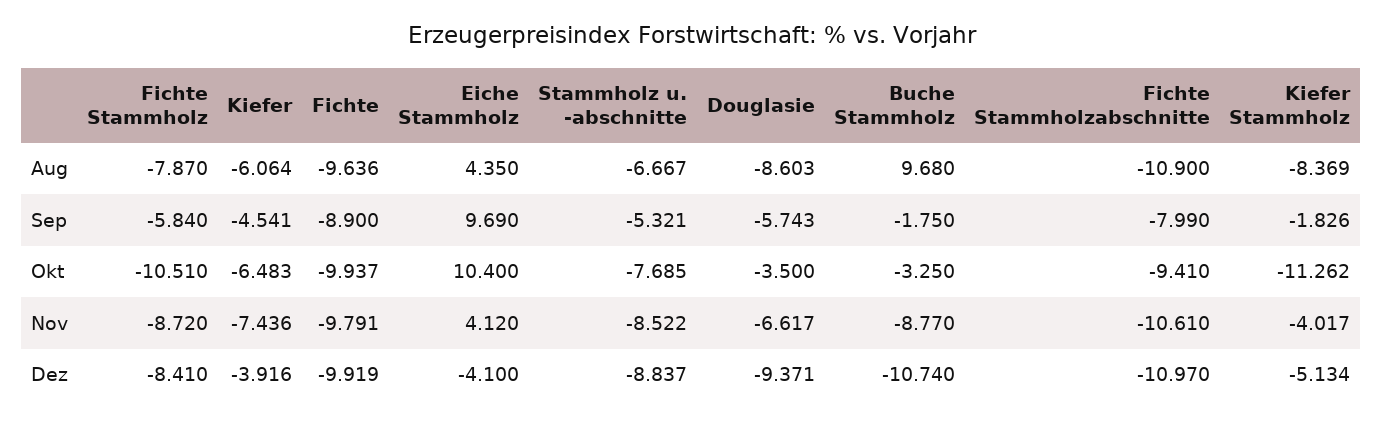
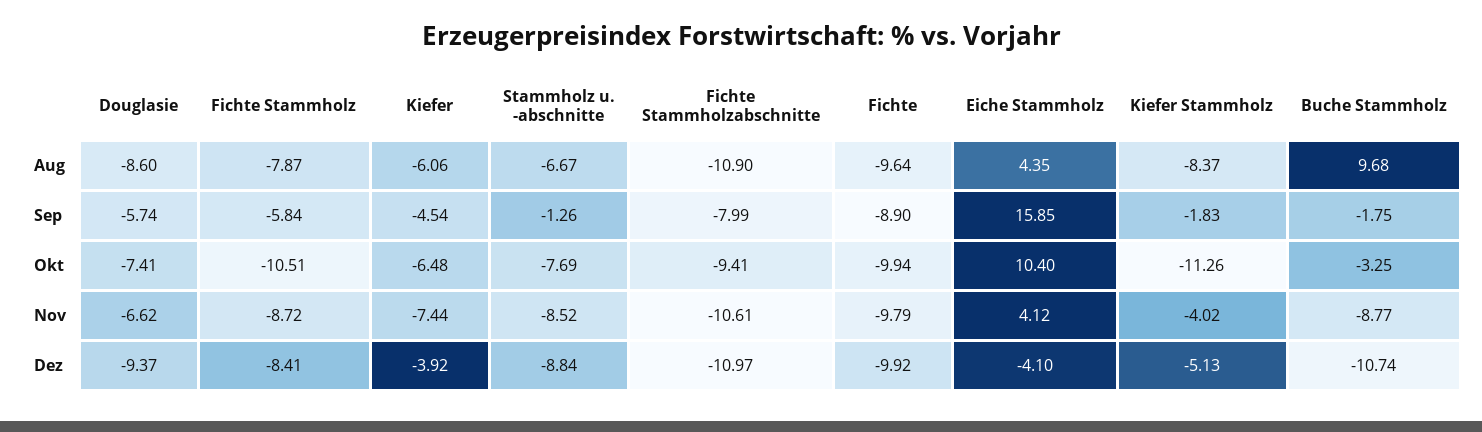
Eiche Stammholz, Sep: 9.69 -> 15.85
Stammholz u. -abschnitte, Sep: -5.321 -> -1.26
Douglasie, Okt: -3.5 -> -7.41

